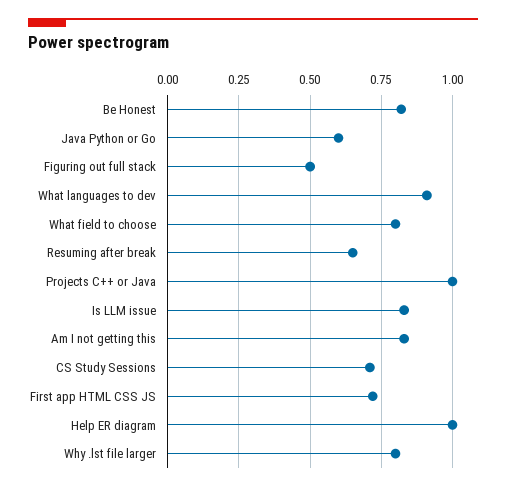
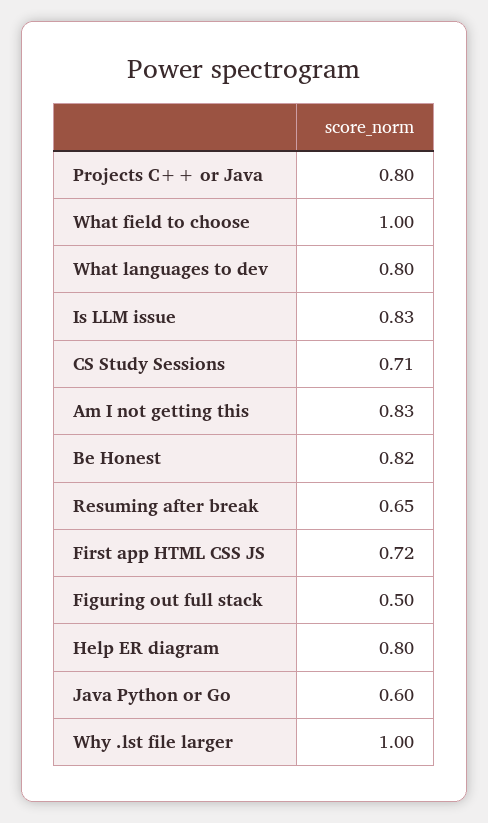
What languages to dev: 0.9 -> 0.8
What field to choose: 0.8 -> 1
Projects C++ or Java: 1 -> 0.8
Help ER diagram: 1 -> 0.8
Why .lst file larger: 0.8 -> 1

